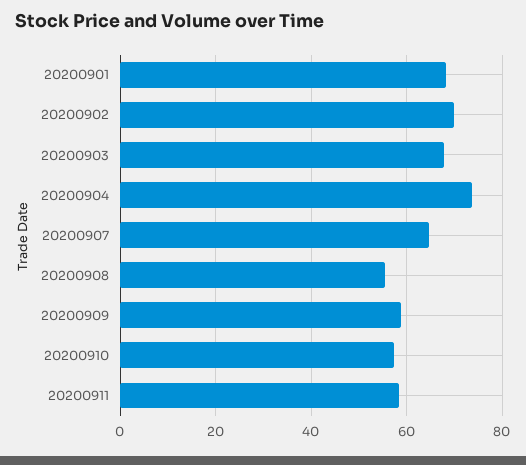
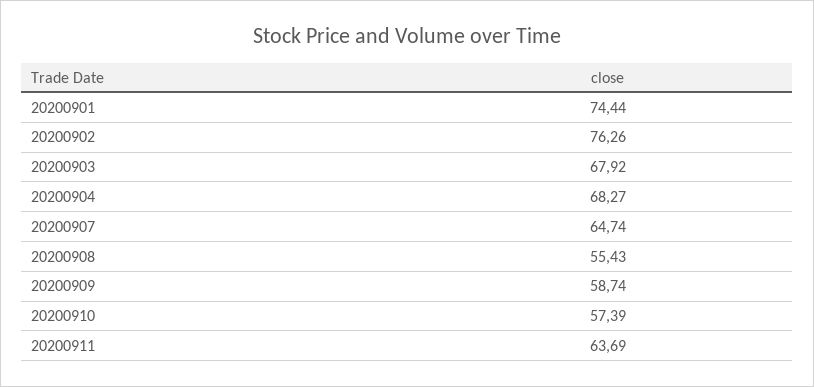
20200901: 68 -> 74.44
20200902: 70 -> 76.26
20200904: 74 -> 68.27
20200911: 58 -> 63.69

